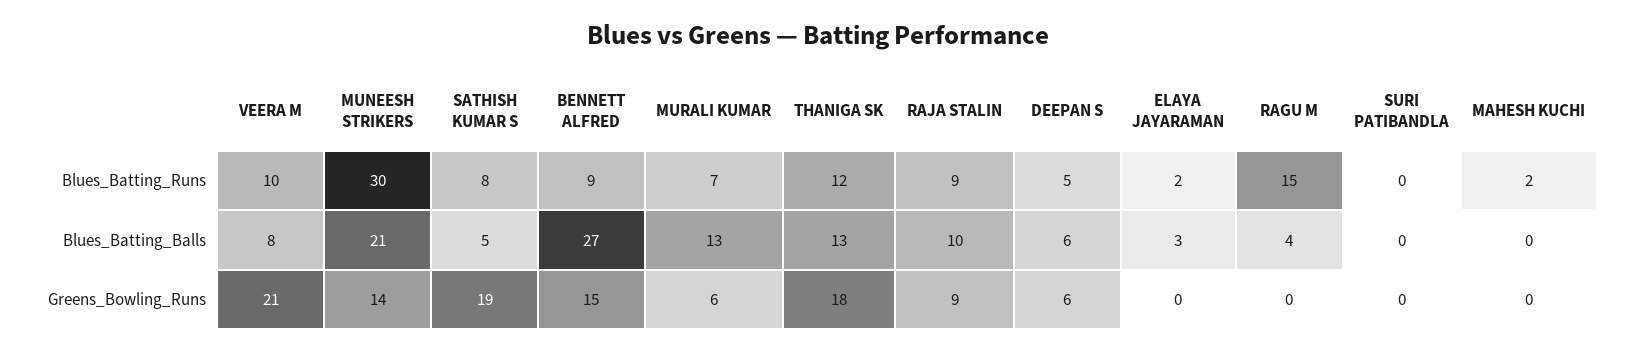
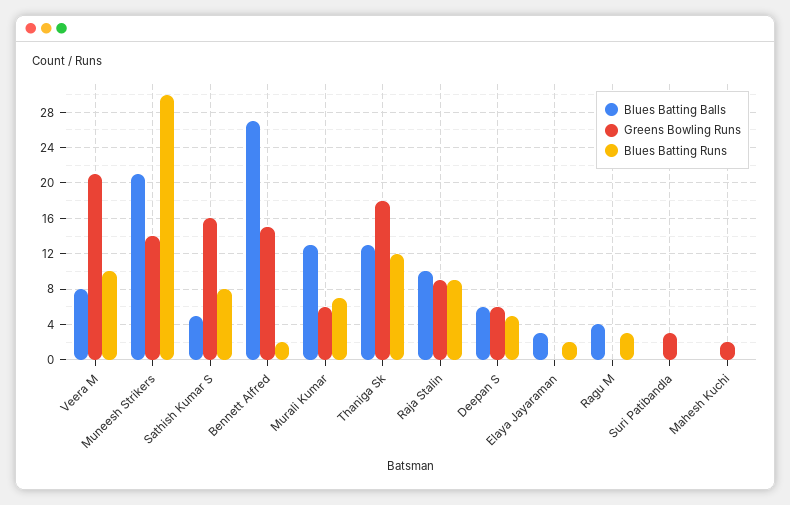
Blues_Batting_Runs, BENNETT ALFRED: 9 -> 2
Blues_Batting_Runs, RAGU M: 15 -> 3
Blues_Batting_Runs, MAHESH KUCHI: 2 -> 0
Greens_Bowling_Runs, SATHISH KUMAR S: 19 -> 16
Greens_Bowling_Runs, SURI PATIBANDLA: 0 -> 3
Greens_Bowling_Runs, MAHESH KUCHI: 0 -> 2

